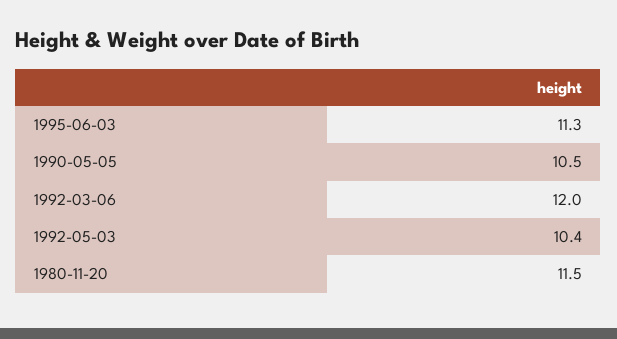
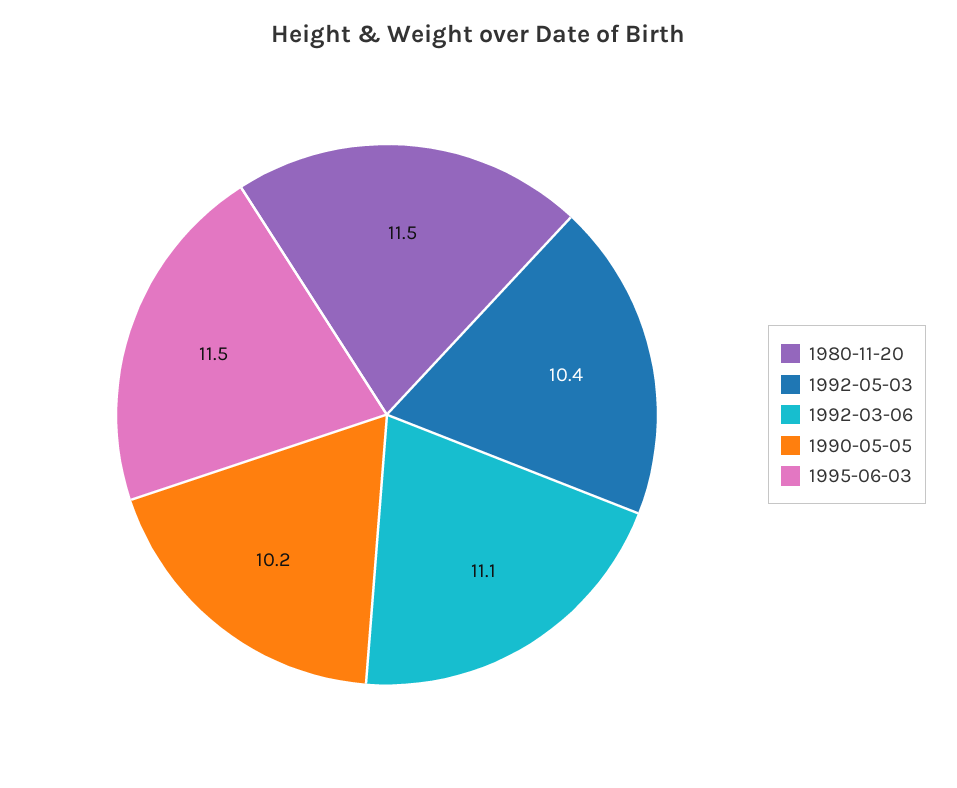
1995-06-03: 11.3 -> 11.5
1990-05-05: 10.5 -> 10.2
1992-03-06: 12 -> 11.1

